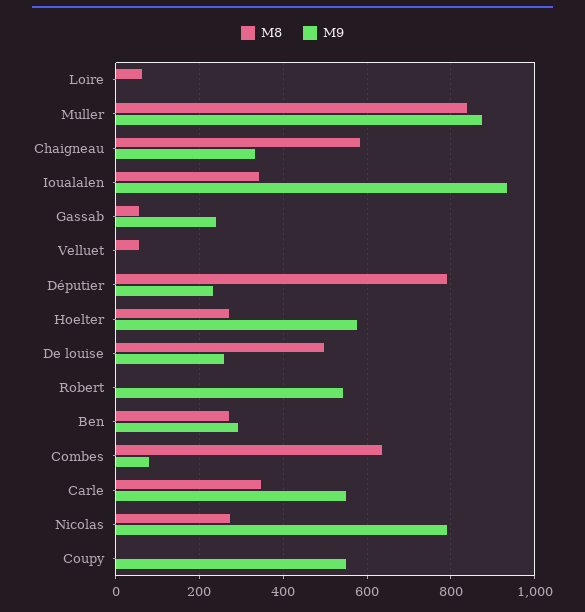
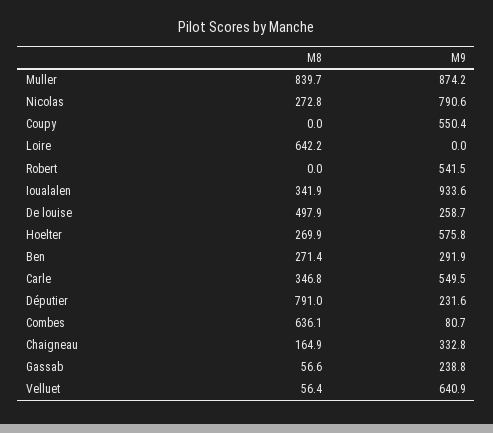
M8, Loire: 60 -> 642.2
M8, Chaigneau: 580 -> 164.9
M9, Velluet: 0 -> 640.9

